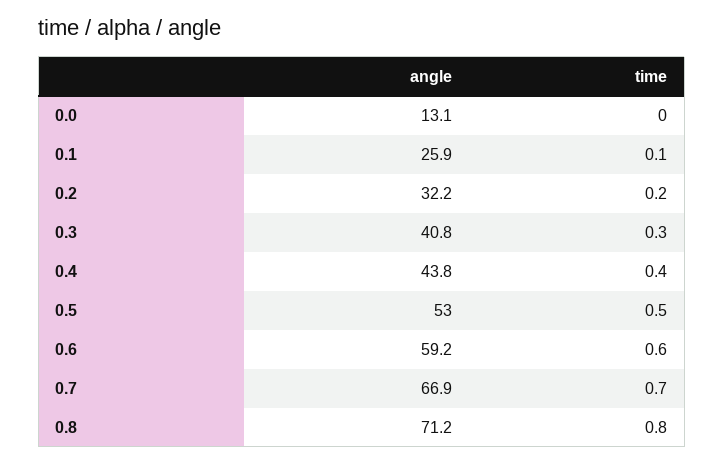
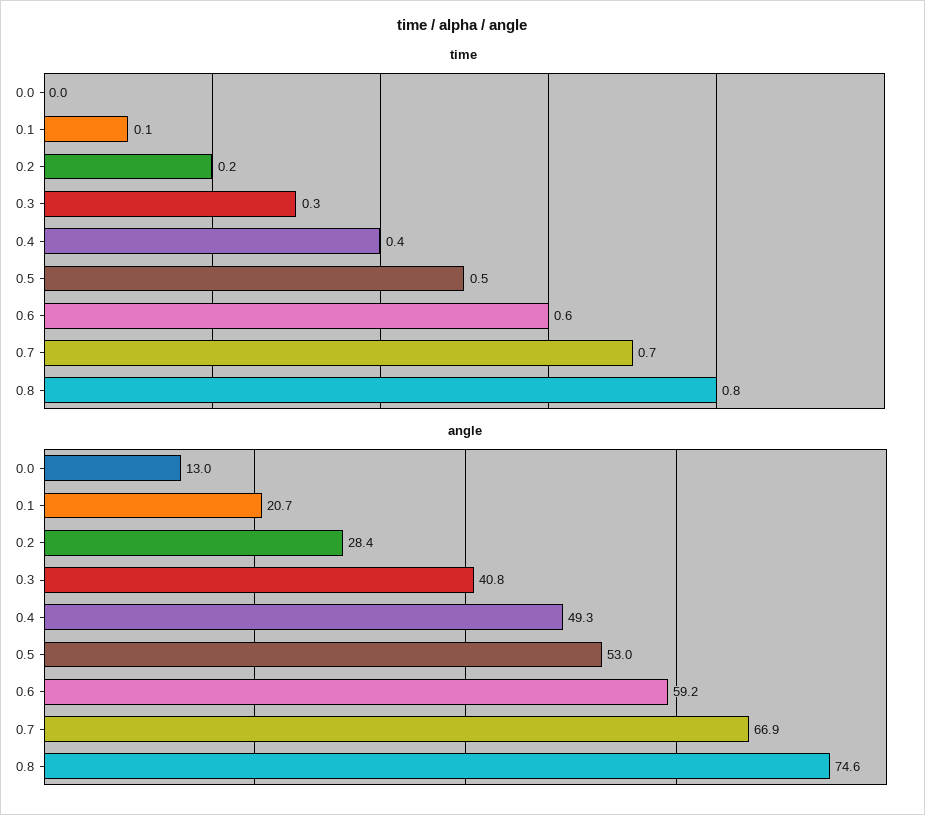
angle, 0.0: 13.1 -> 13
angle, 0.1: 25.9 -> 20.7
angle, 0.2: 32.2 -> 28.4
angle, 0.4: 43.8 -> 49.3
angle, 0.8: 71.2 -> 74.6

